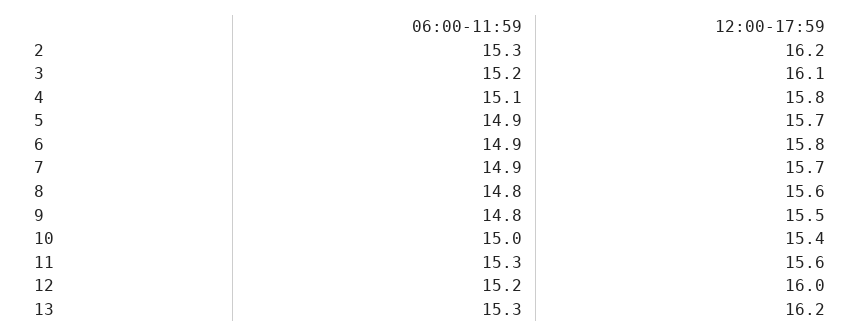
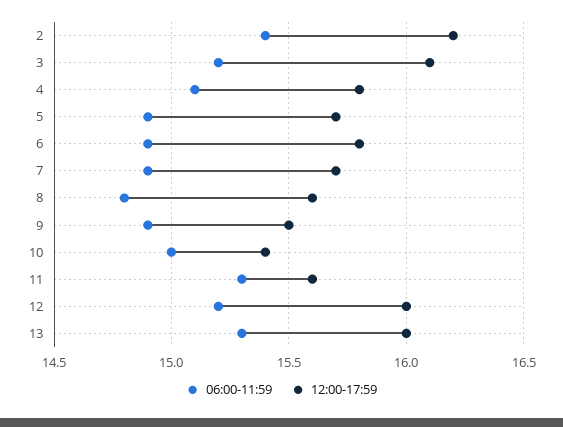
06:00-11:59, 2: 15.3 -> 15.4
06:00-11:59, 9: 14.8 -> 14.9
12:00-17:59, 13: 16.2 -> 16

